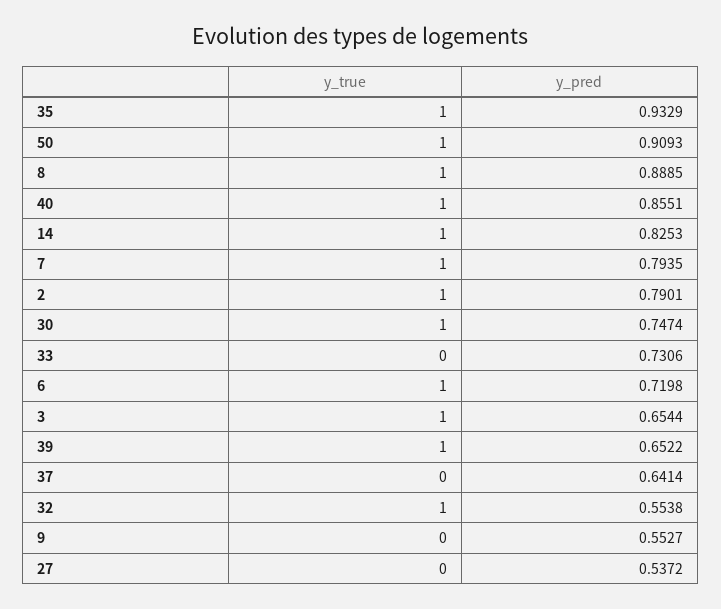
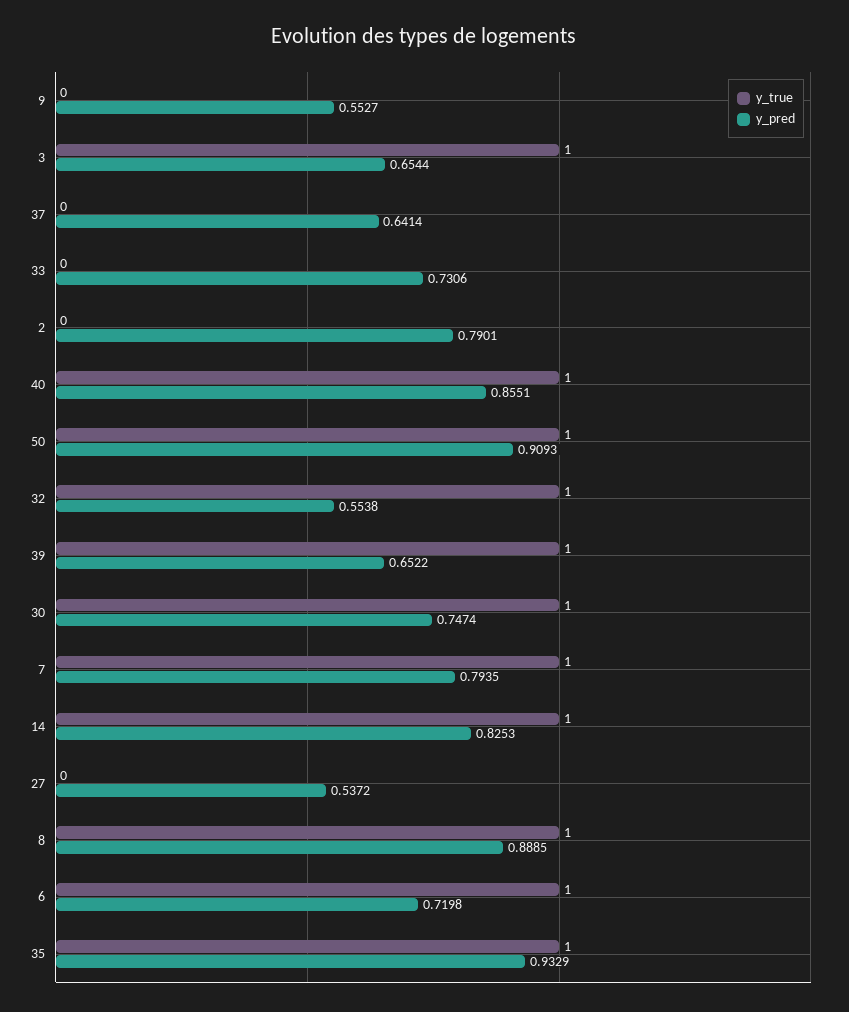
y_true, 2: 1 -> 0

